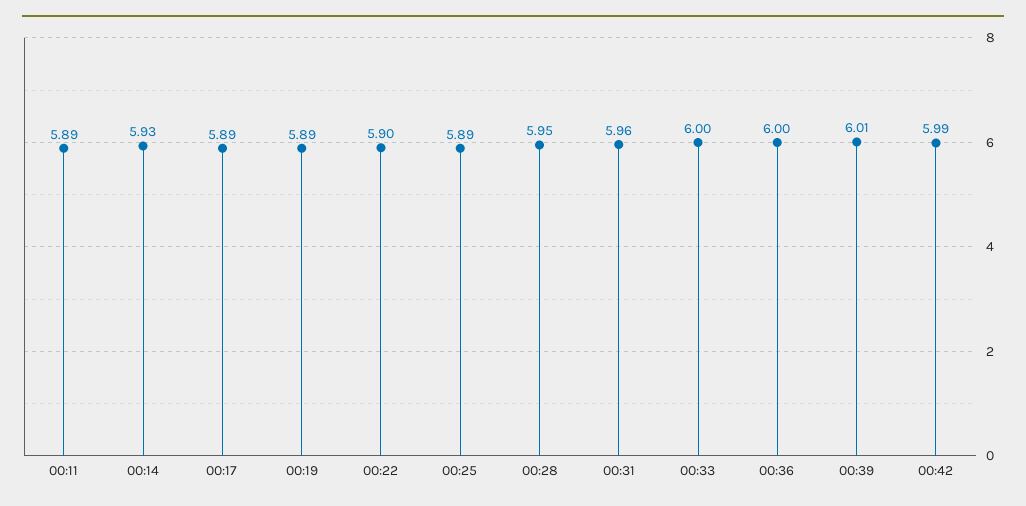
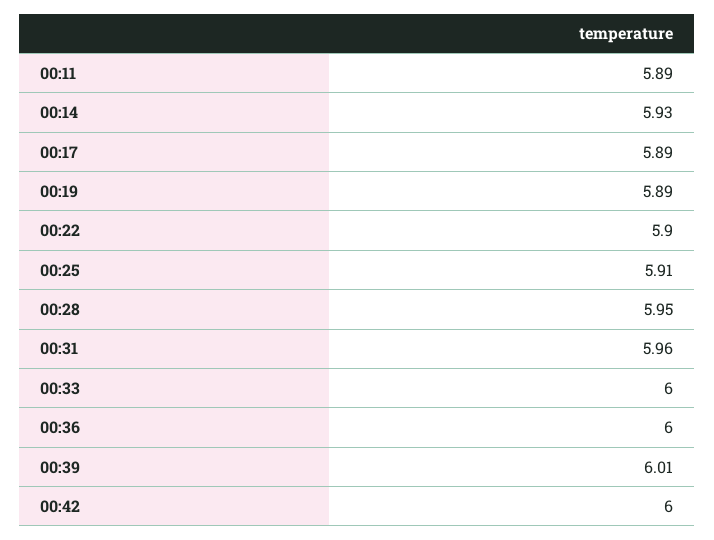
00:25: 5.89 -> 5.91
00:42: 5.99 -> 6

